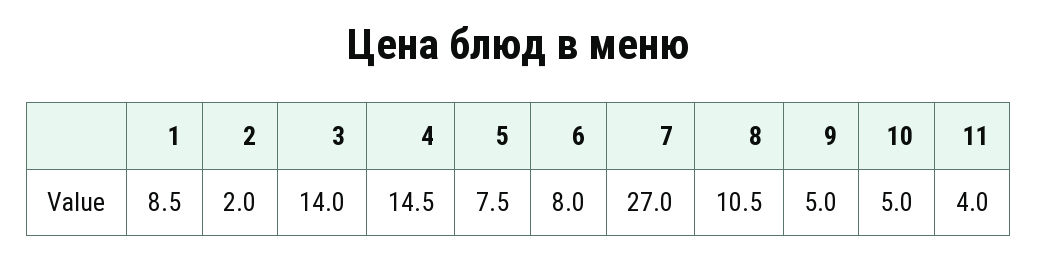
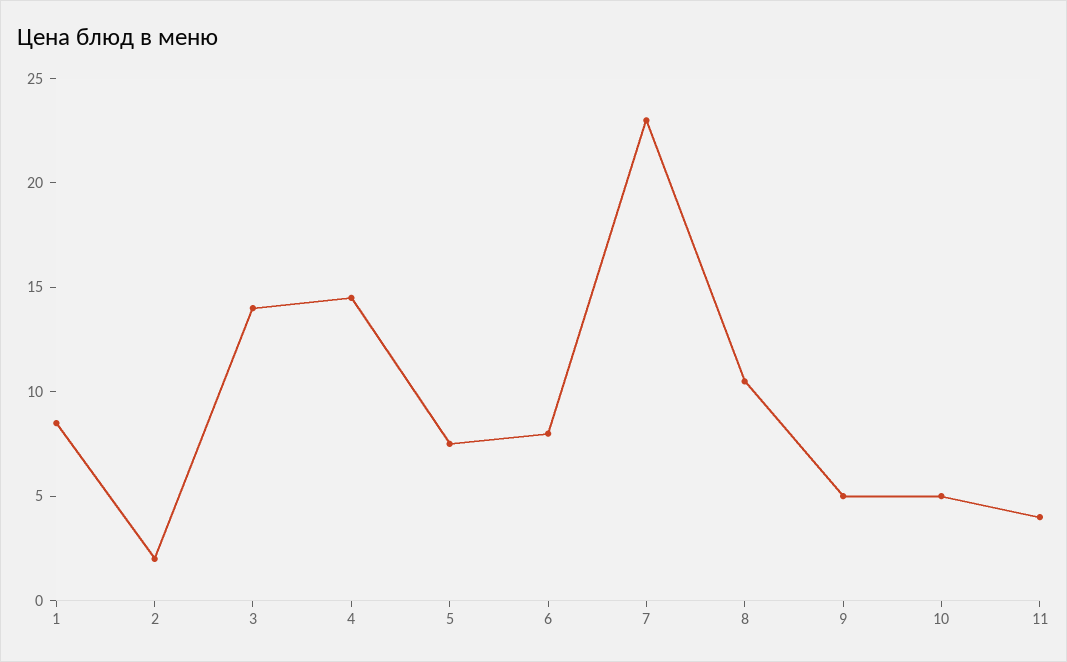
7: 27 -> 23

